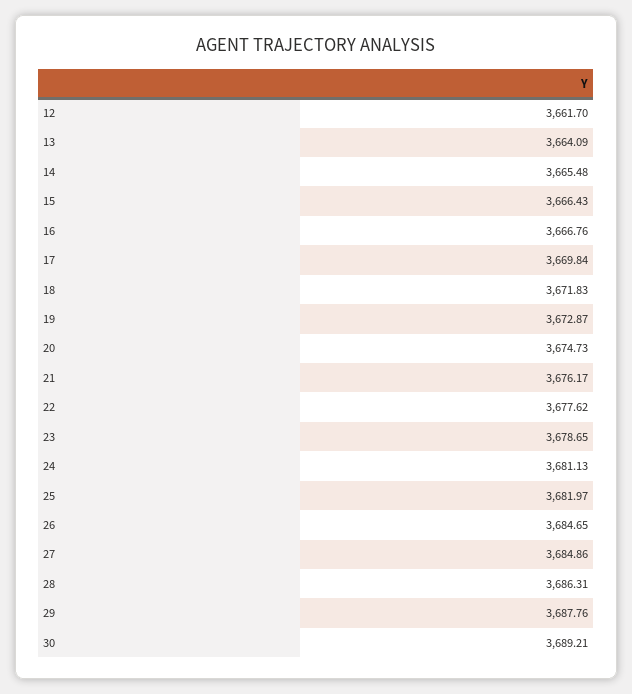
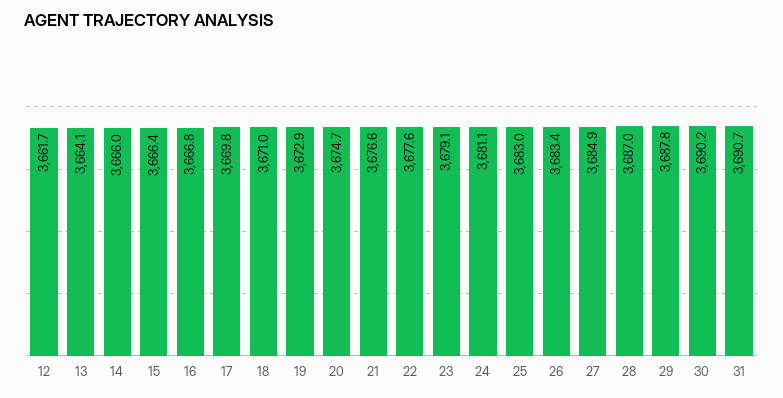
14: 3665.48 -> 3666
18: 3671.83 -> 3671
21: 3676.17 -> 3676.6
23: 3678.65 -> 3679.1
25: 3681.97 -> 3683
26: 3684.65 -> 3683.4
28: 3686.31 -> 3687
30: 3689.21 -> 3690.2
31: none -> 3690.7

